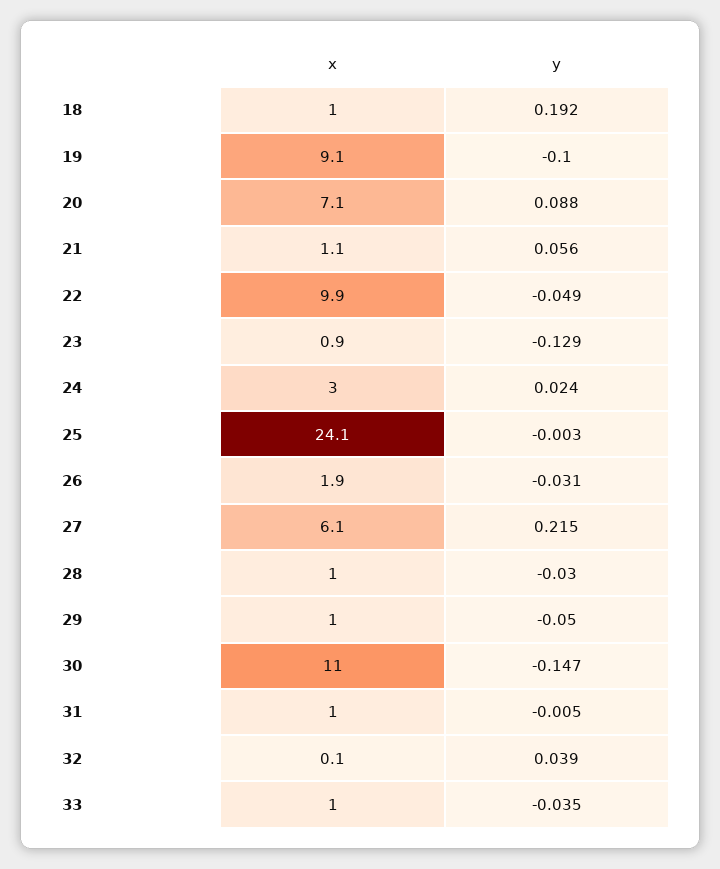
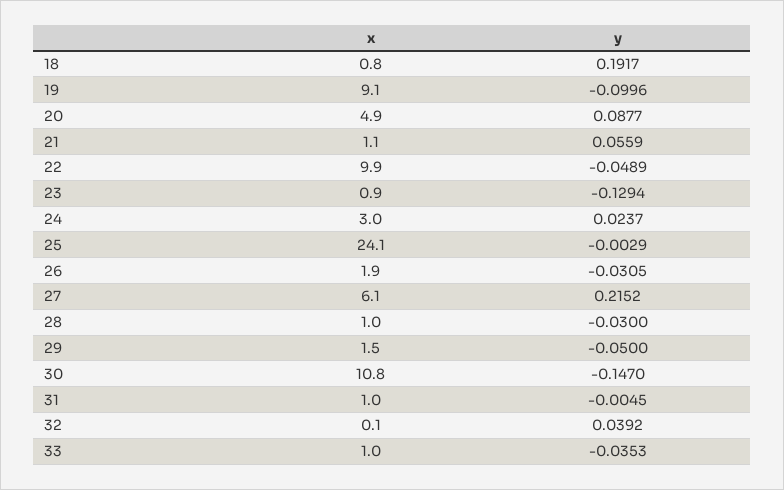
x, 18: 1 -> 0.8
x, 20: 7.1 -> 4.9
x, 29: 1 -> 1.5
x, 30: 11 -> 10.8

